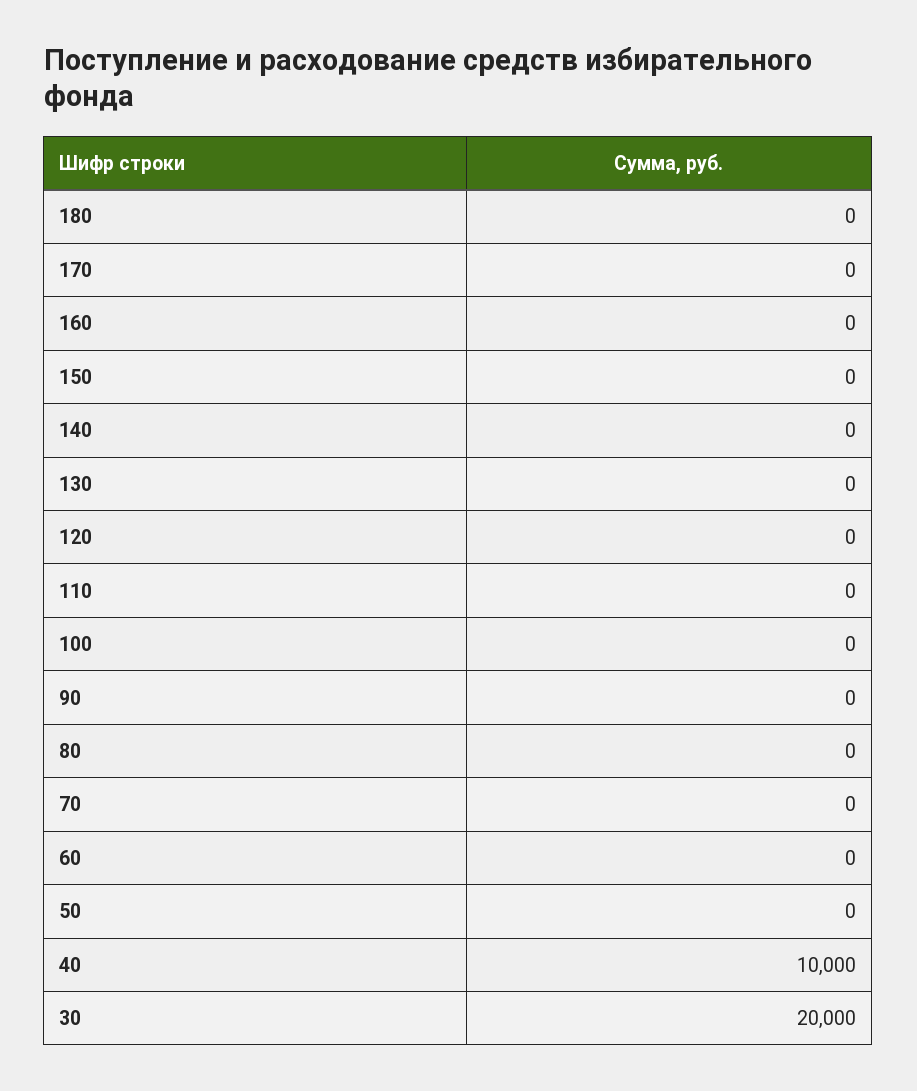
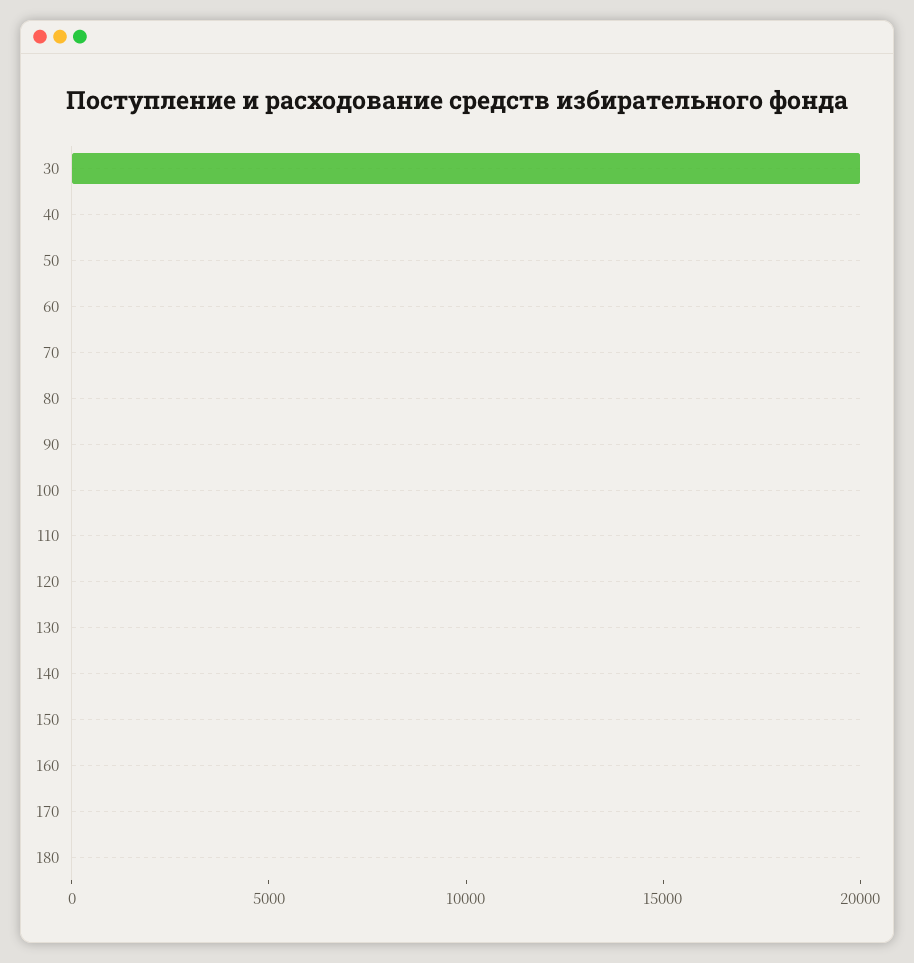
40: 10000 -> 0

